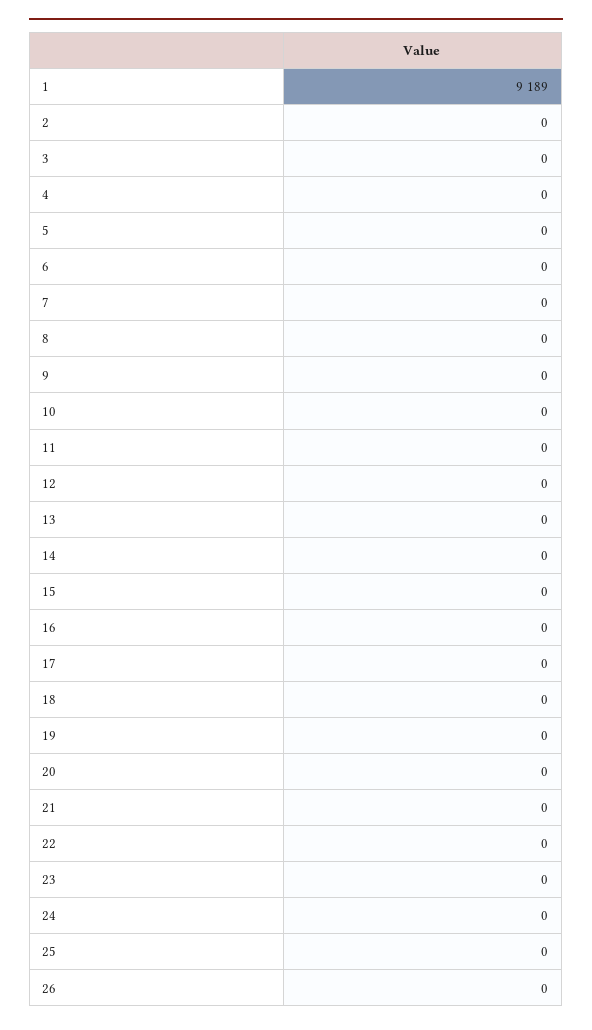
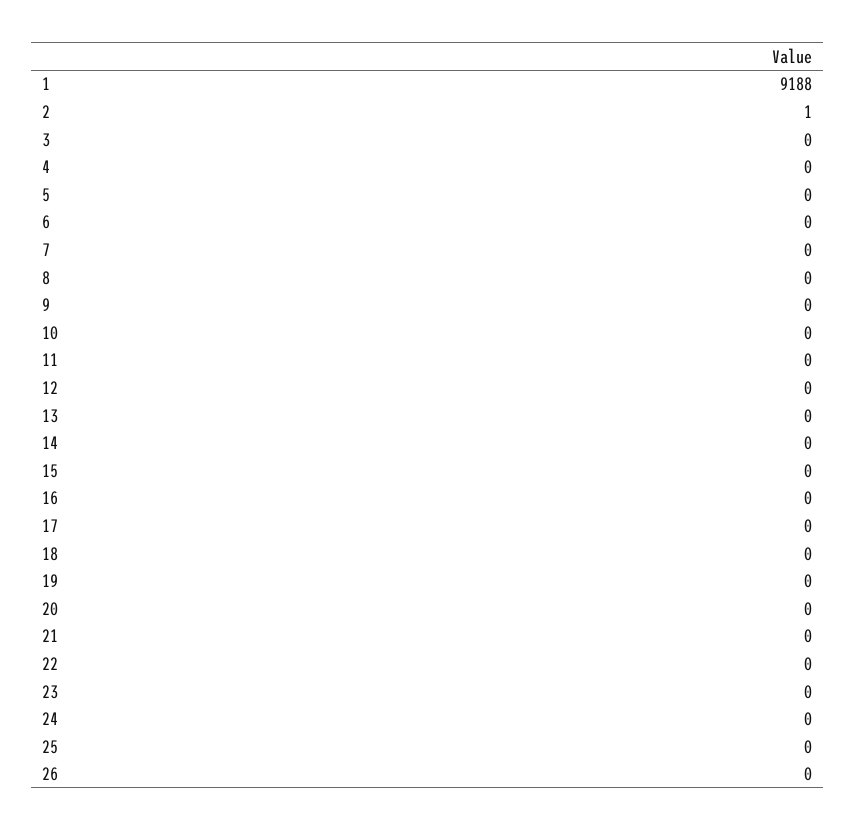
1: 9189 -> 9188
2: 0 -> 1

